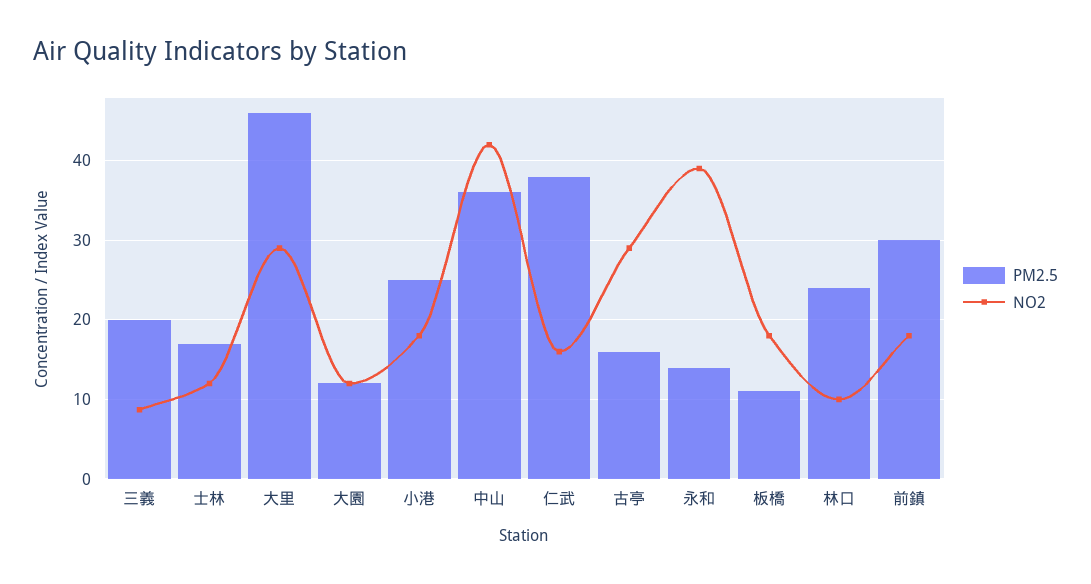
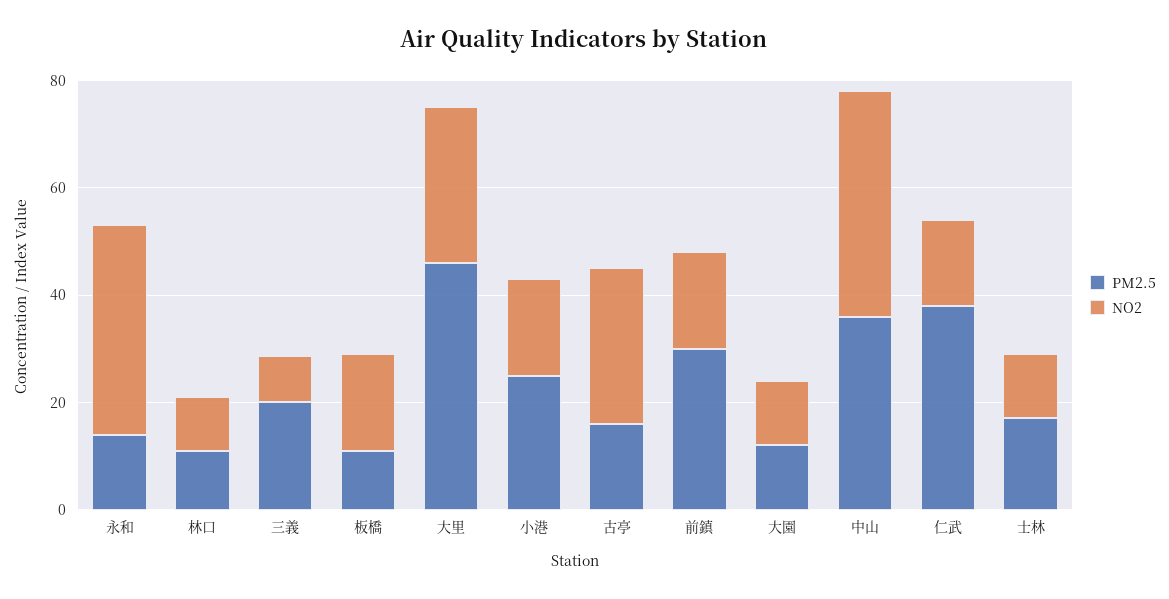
PM2.5, 林口: 24 -> 10

